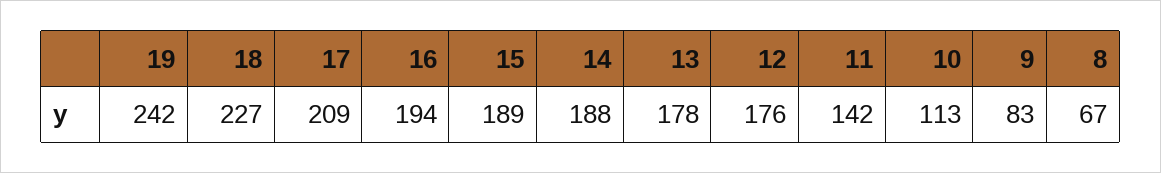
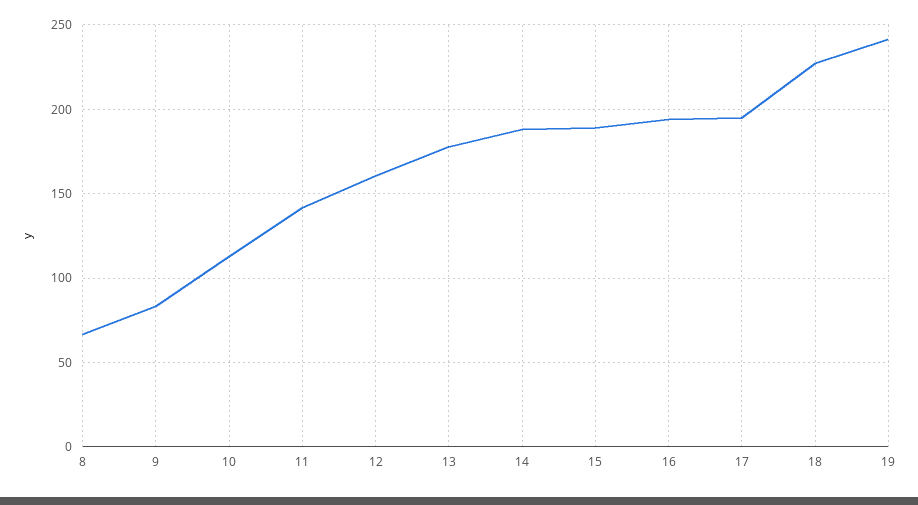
17: 209 -> 195
12: 176 -> 160

